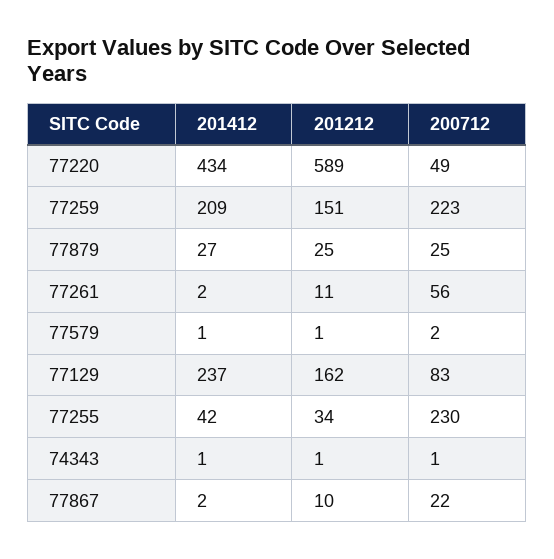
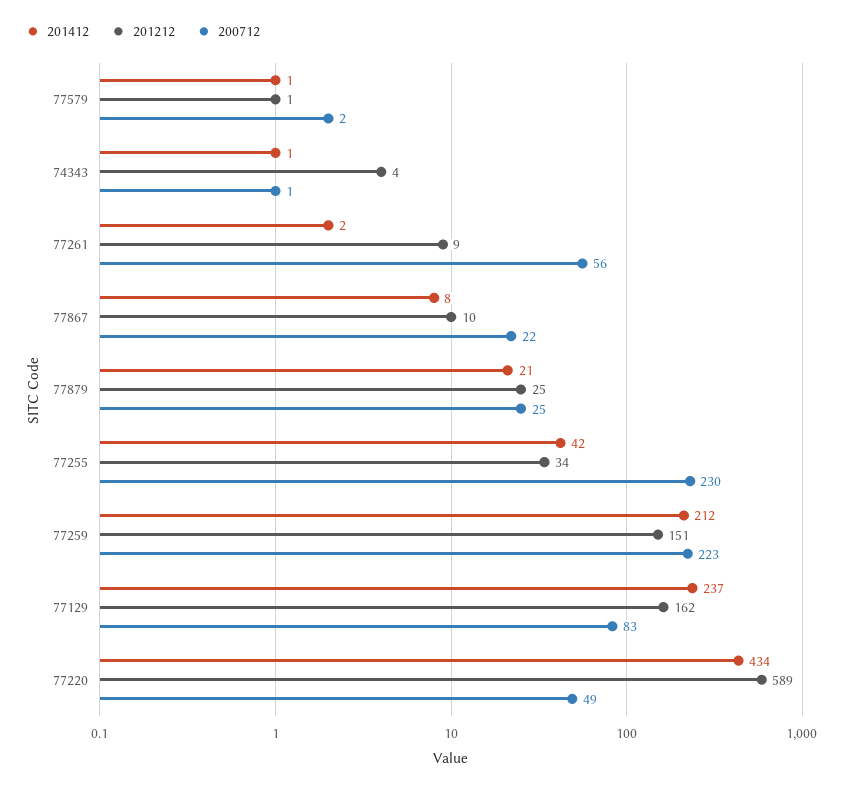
201412, 77259: 209 -> 212
201412, 77879: 27 -> 21
201212, 77261: 11 -> 9
201212, 74343: 1 -> 4
201412, 77867: 2 -> 8

